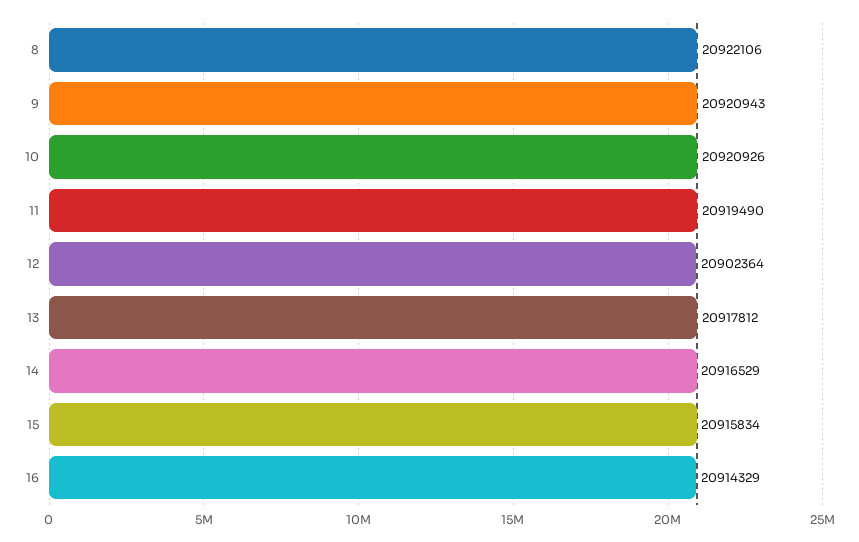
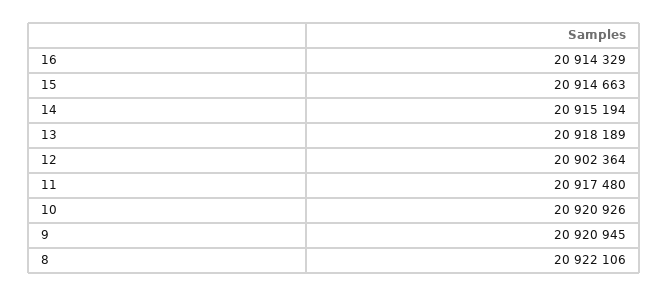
9: 20920943 -> 20920945
11: 20919490 -> 20917480
13: 20917812 -> 20918189
14: 20916529 -> 20915194
15: 20915834 -> 20914663

